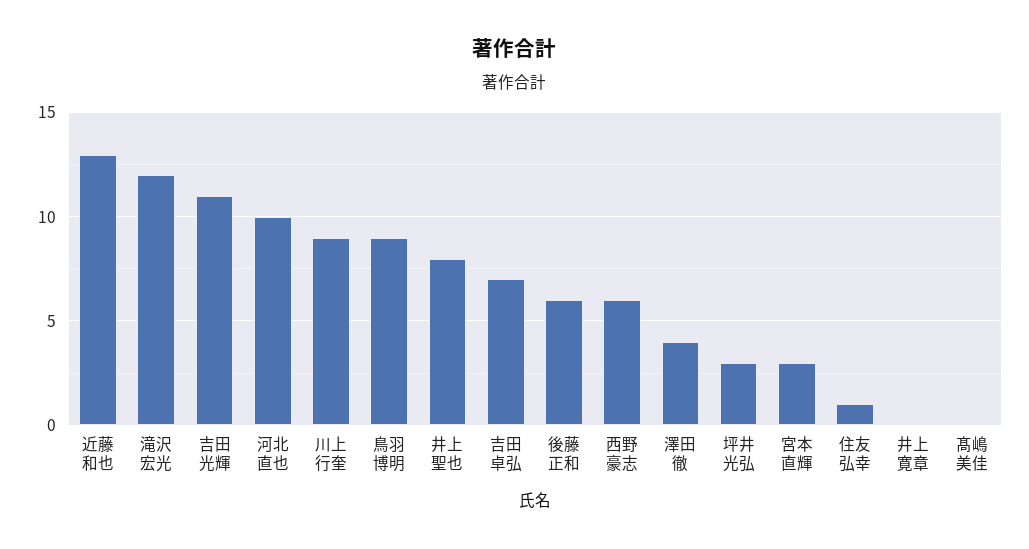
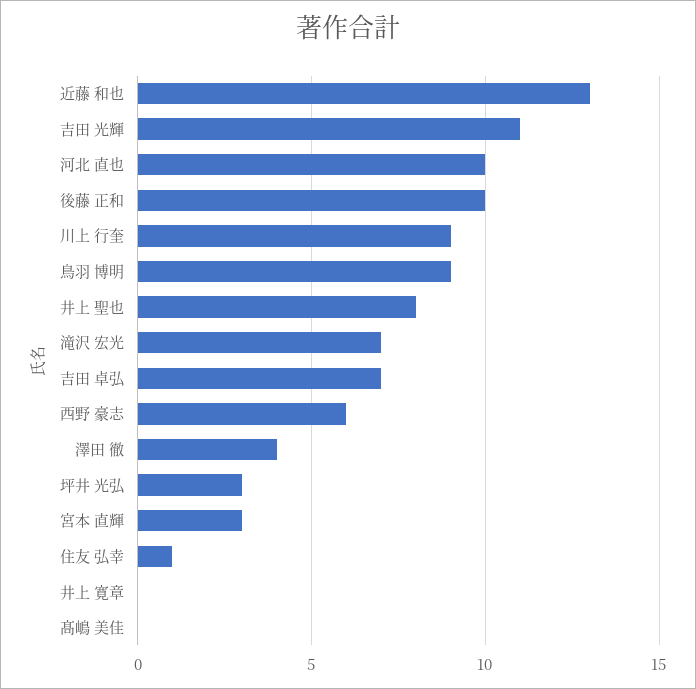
滝沢 宏光: 12 -> 7
後藤 正和: 6 -> 10

